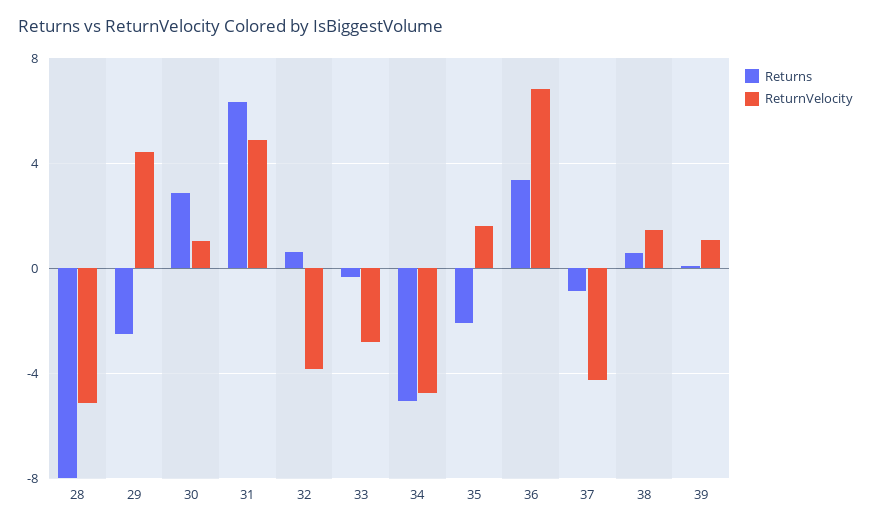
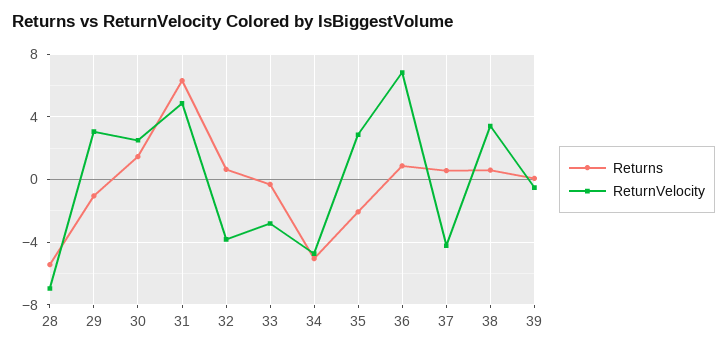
Returns, 28: -8 -> -5.5
ReturnVelocity, 28: -5 -> -7
Returns, 29: -2.5 -> -1
ReturnVelocity, 29: 4.5 -> 3
Returns, 30: 3 -> 1.5
ReturnVelocity, 30: 1 -> 2.5
ReturnVelocity, 35: 1.5 -> 3
Returns, 36: 3.5 -> 1
Returns, 37: -1 -> 0.5
ReturnVelocity, 38: 1.5 -> 3.5
ReturnVelocity, 39: 1 -> -0.5

